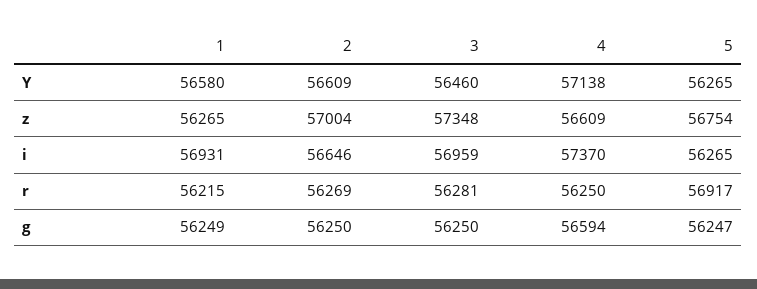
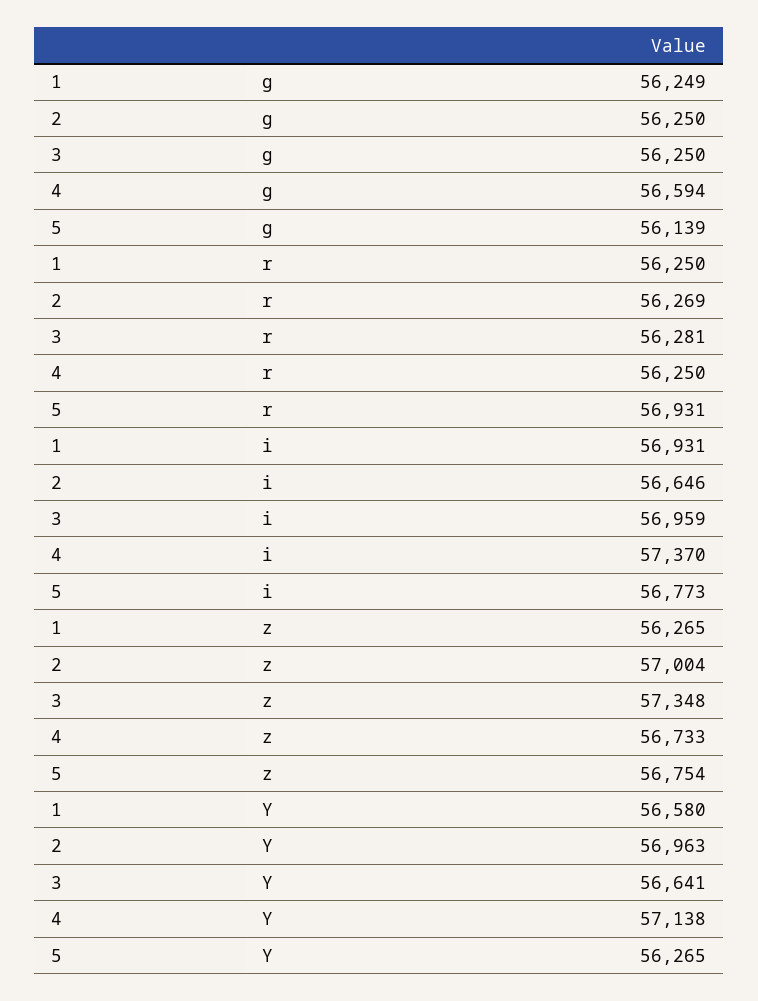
2, Y: 56609 -> 56963
3, Y: 56460 -> 56641
4, z: 56609 -> 56733
5, i: 56265 -> 56773
1, r: 56215 -> 56250
5, r: 56917 -> 56931
5, g: 56247 -> 56139

